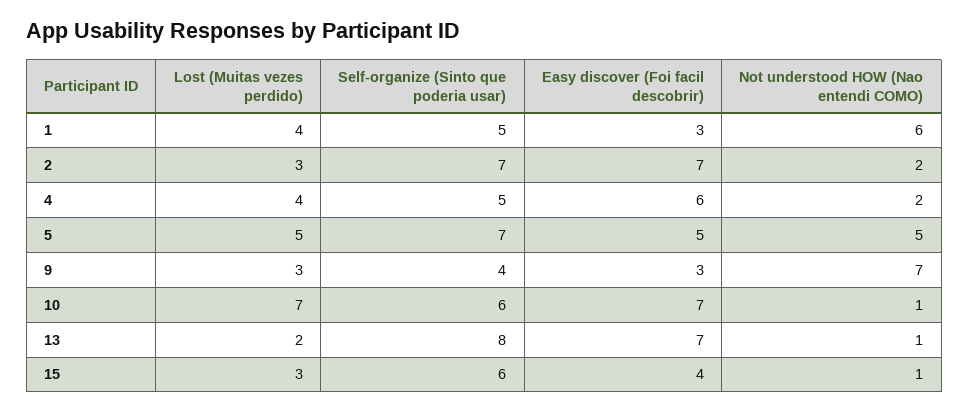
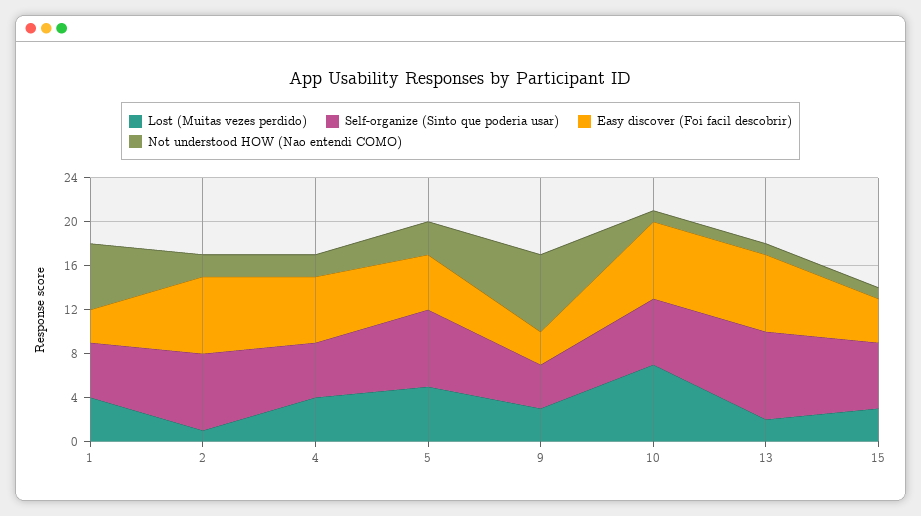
Lost (Muitas vezes perdido), 2: 3 -> 1
Not understood HOW (Nao entendi COMO), 5: 5 -> 3

